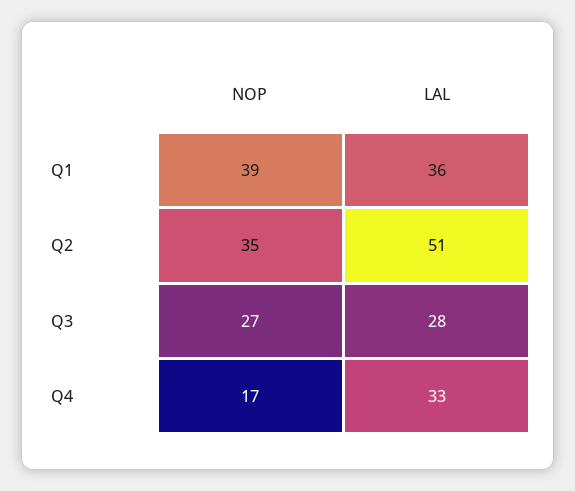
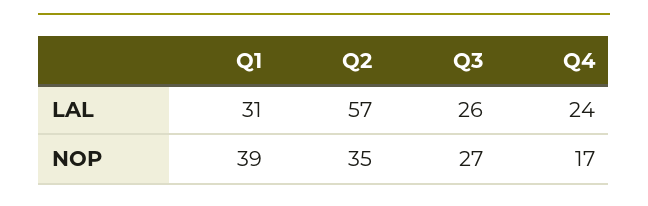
LAL, Q1: 36 -> 31
LAL, Q2: 51 -> 57
LAL, Q3: 28 -> 26
LAL, Q4: 33 -> 24

